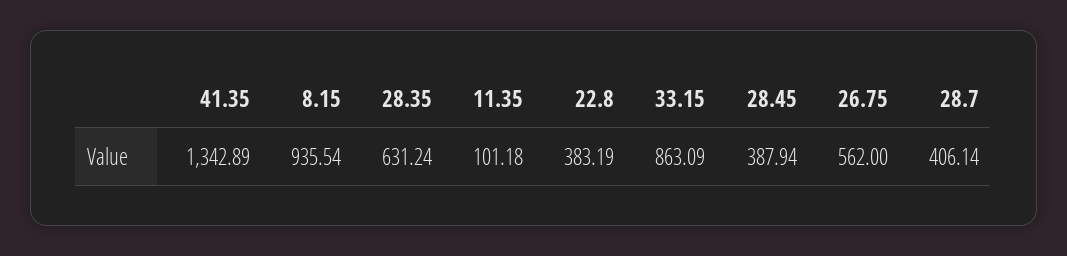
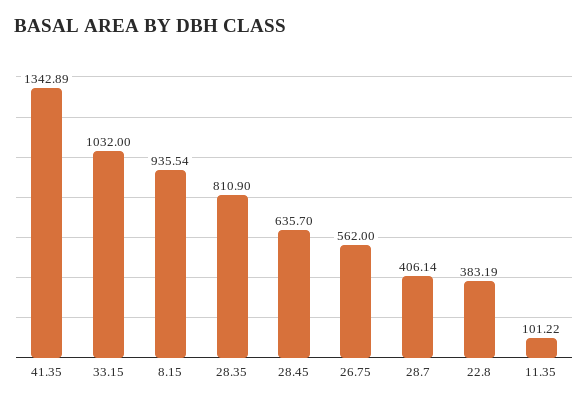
28.35: 631.24 -> 810.9
11.35: 101.18 -> 101.22
33.15: 863.09 -> 1032
28.45: 387.94 -> 635.7

